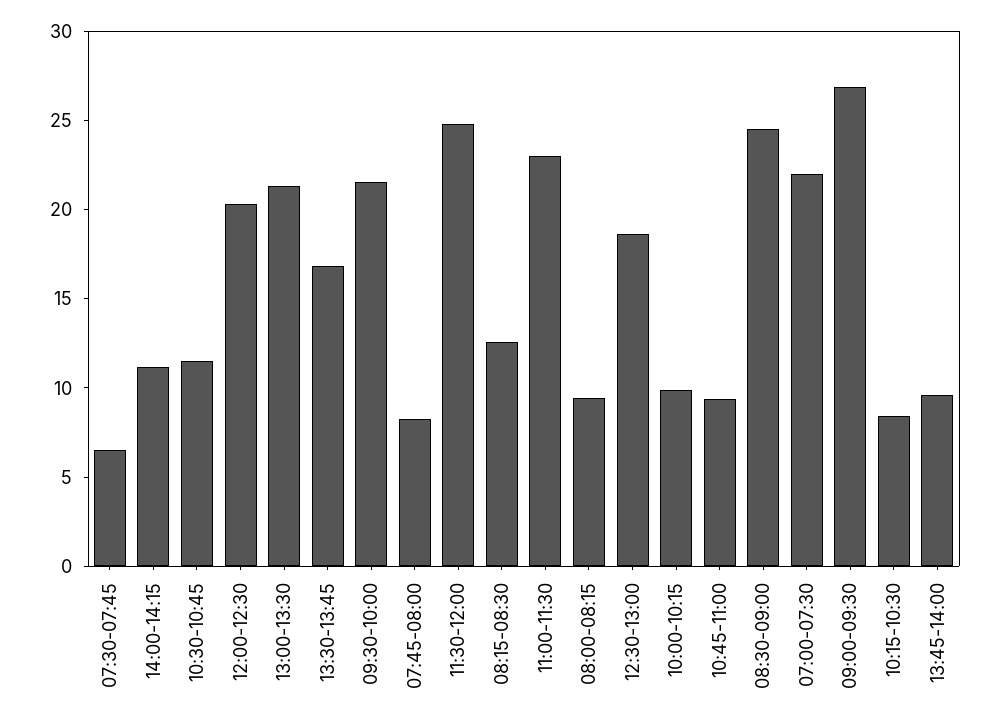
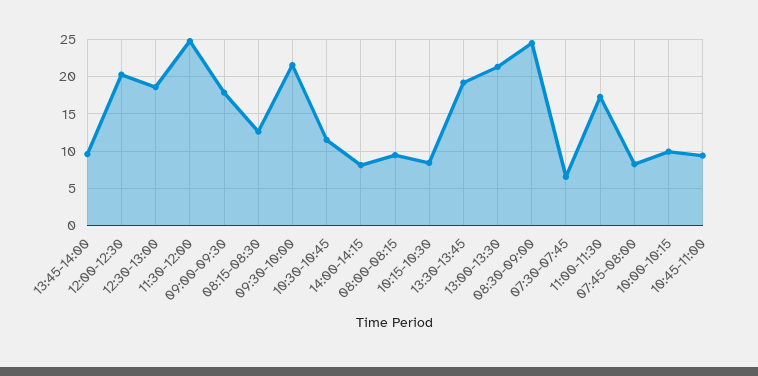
14:00-14:15: 11 -> 8
13:30-13:45: 17 -> 19
11:00-11:30: 23 -> 17
07:00-07:30: 22 -> none
09:00-09:30: 27 -> 18

